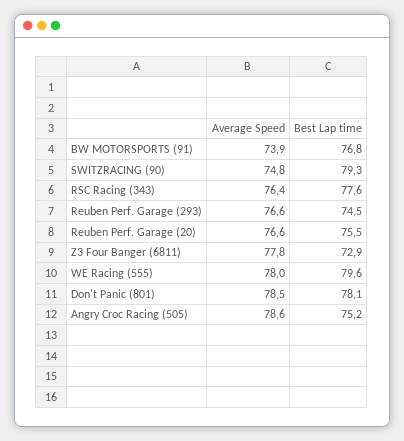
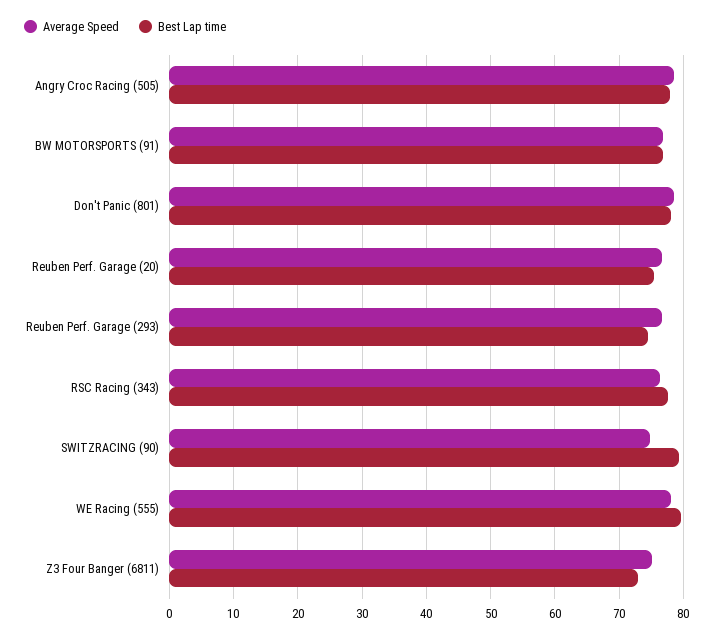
Average Speed, BW MOTORSPORTS (91): 73.9 -> 77
Average Speed, Z3 Four Banger (6811): 77.8 -> 75
Best Lap time, Angry Croc Racing (505): 75.2 -> 78

